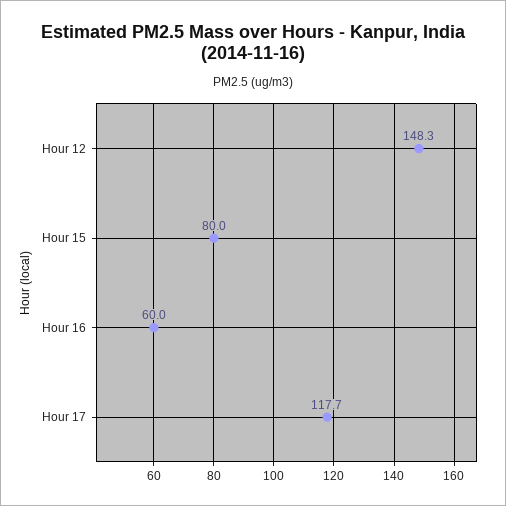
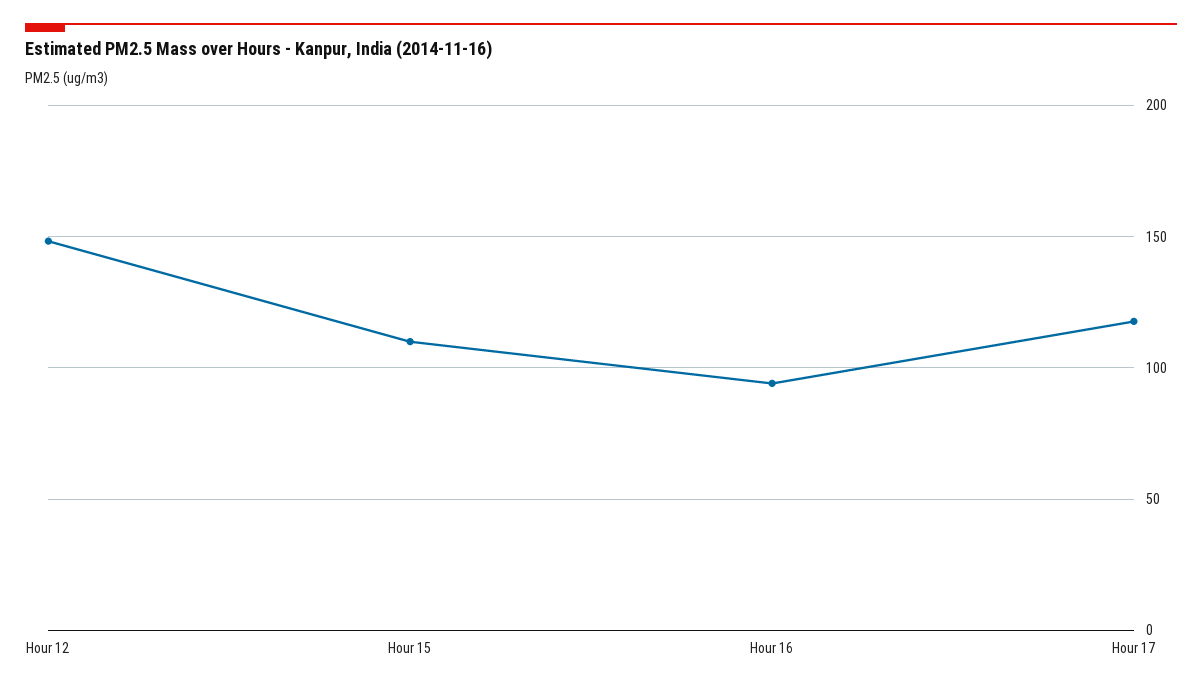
Hour 15: 80 -> 110
Hour 16: 60 -> 95

